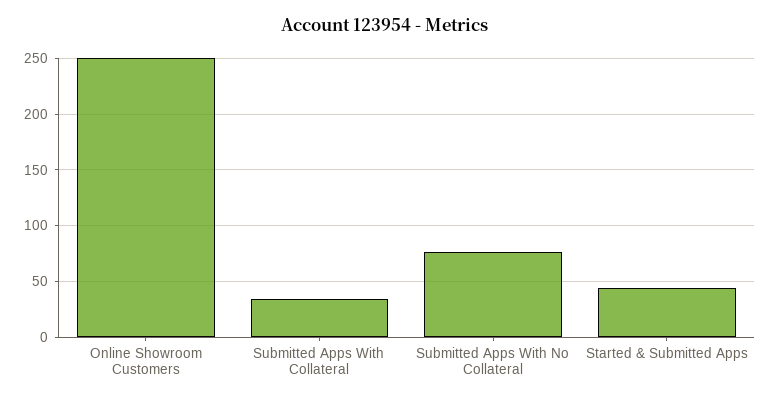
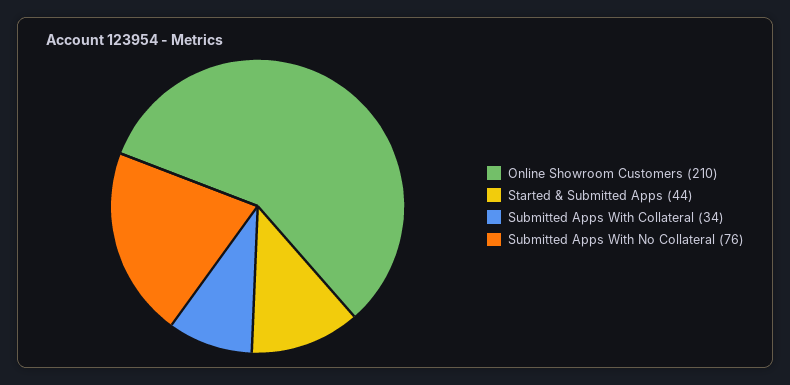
Online Showroom Customers: 250 -> 210

